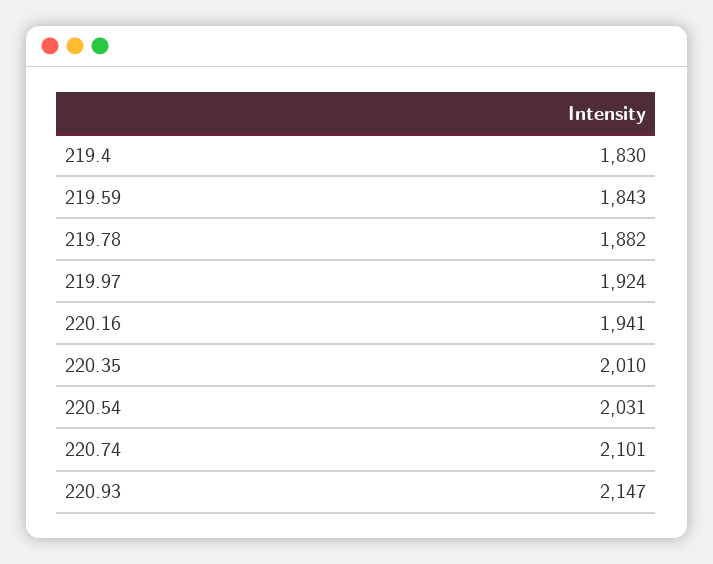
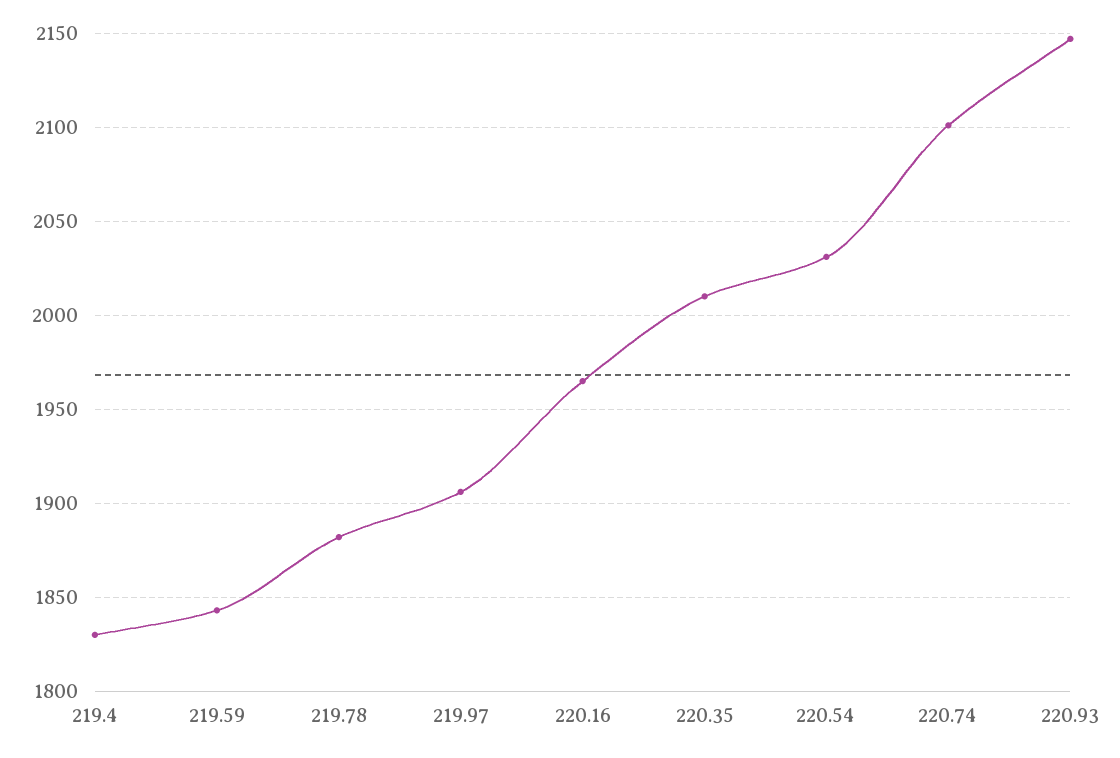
219.97: 1924 -> 1905
220.16: 1941 -> 1965

